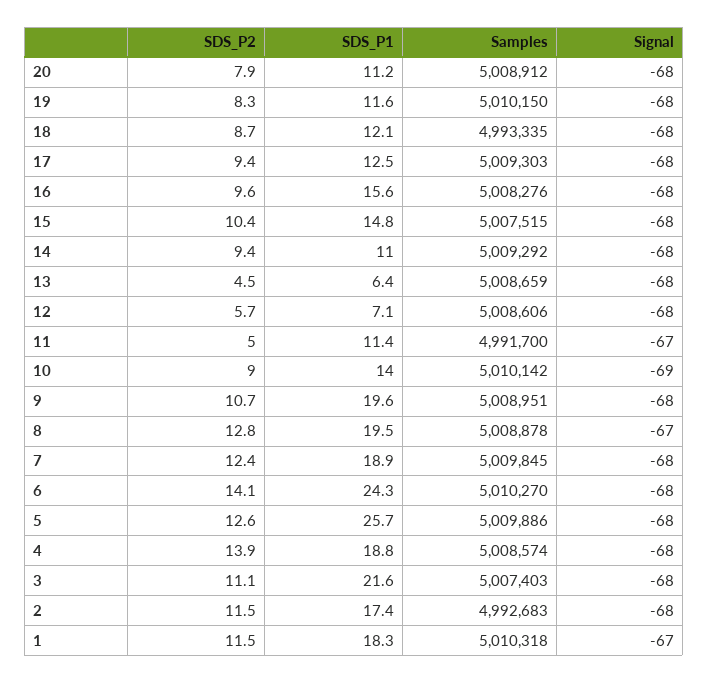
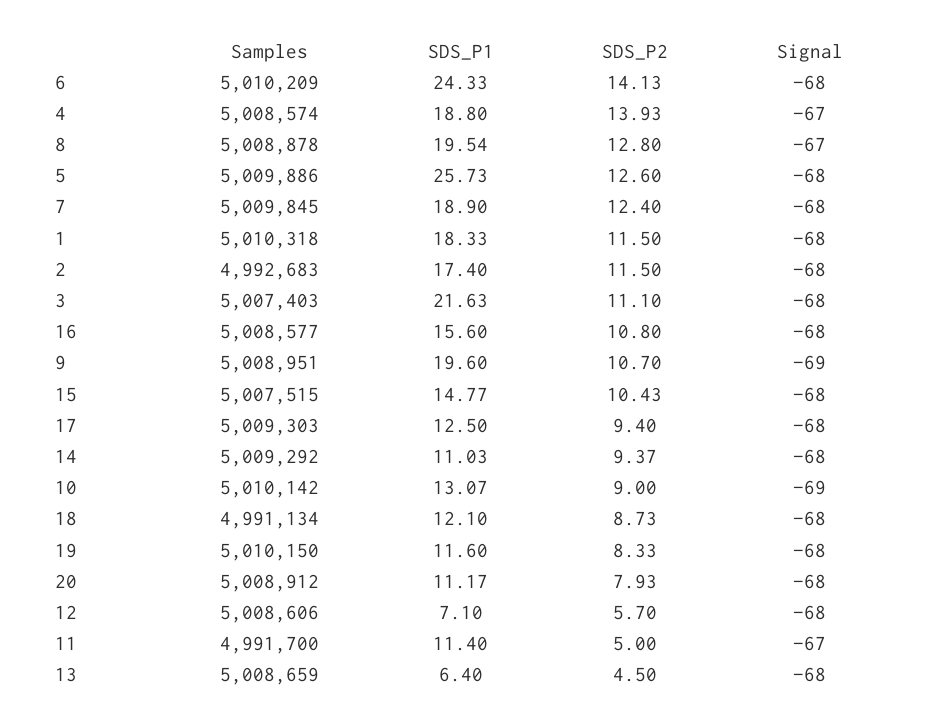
Samples, 18: 4993335 -> 4991134
SDS_P2, 16: 9.6 -> 10.8
Samples, 16: 5008276 -> 5008577
SDS_P1, 10: 14 -> 13.07
Signal, 9: -68 -> -69
Samples, 6: 5010270 -> 5010209
Signal, 4: -68 -> -67
Signal, 1: -67 -> -68

